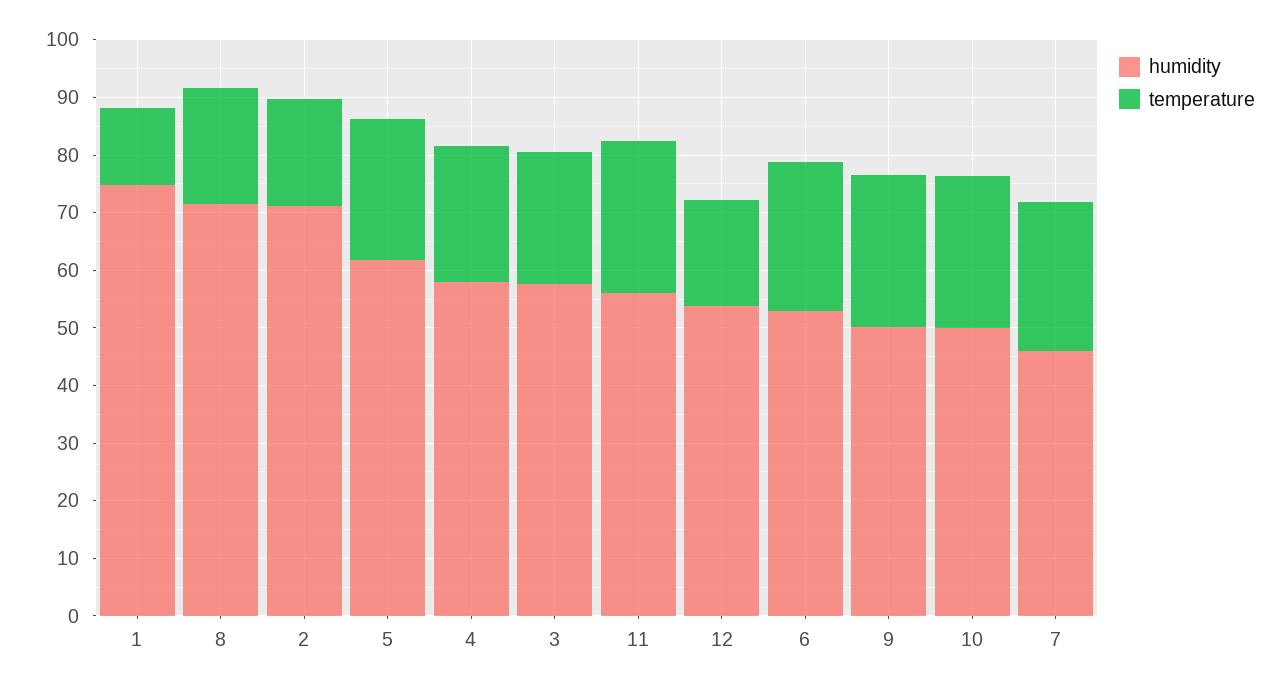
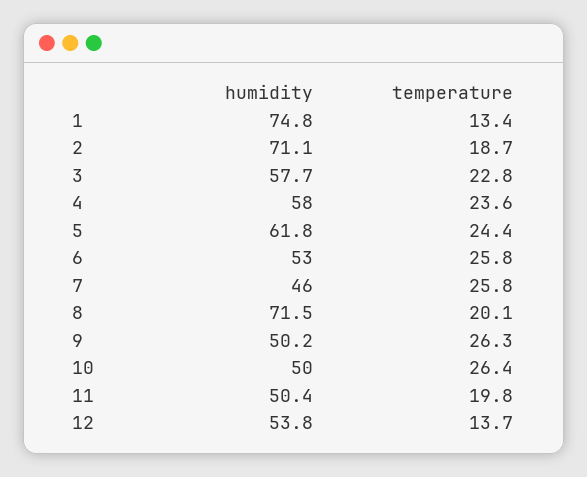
humidity, 11: 56 -> 50.4
temperature, 11: 26 -> 19.8
temperature, 12: 18 -> 13.7

